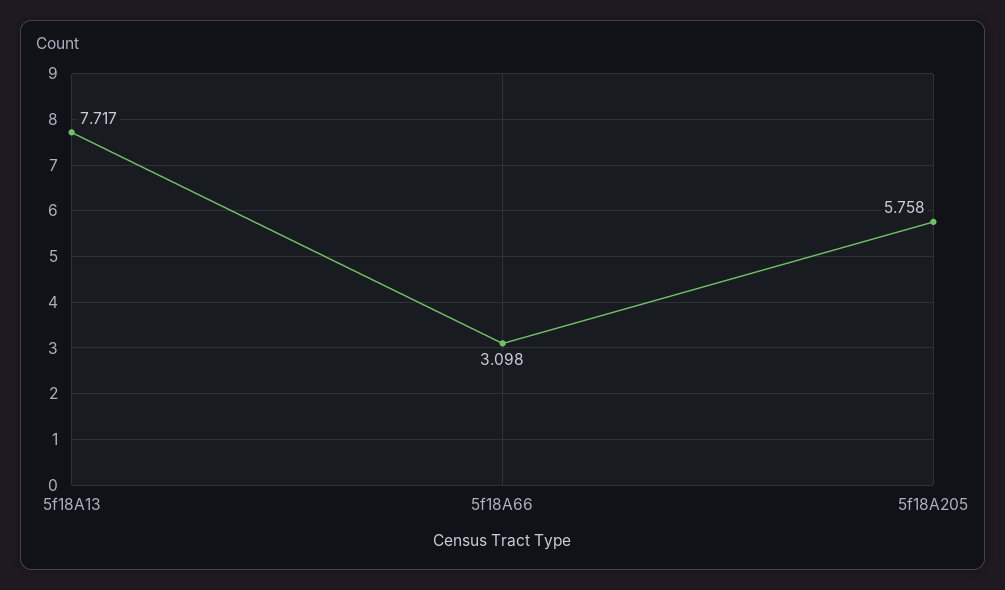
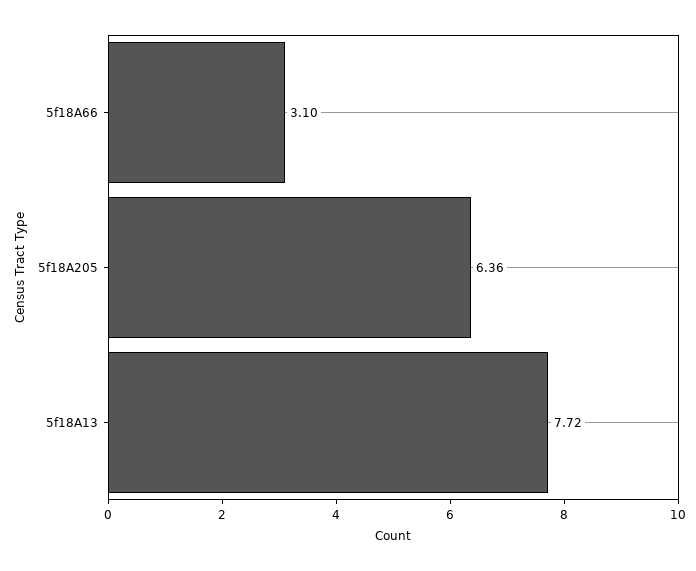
5f18A205: 5.758 -> 6.36

